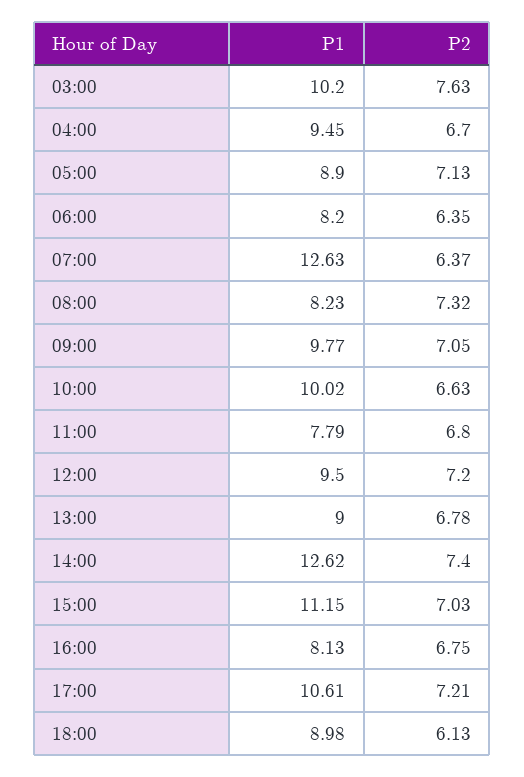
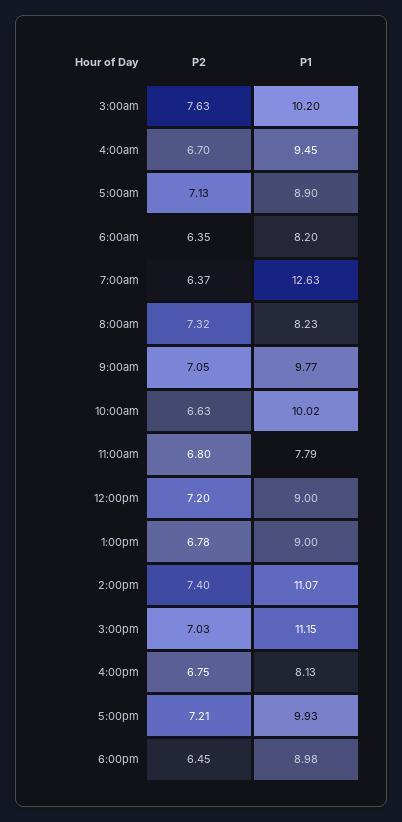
P1, 12:00: 9.5 -> 9
P1, 14:00: 12.62 -> 11.07
P1, 17:00: 10.61 -> 9.93
P2, 18:00: 6.13 -> 6.45

